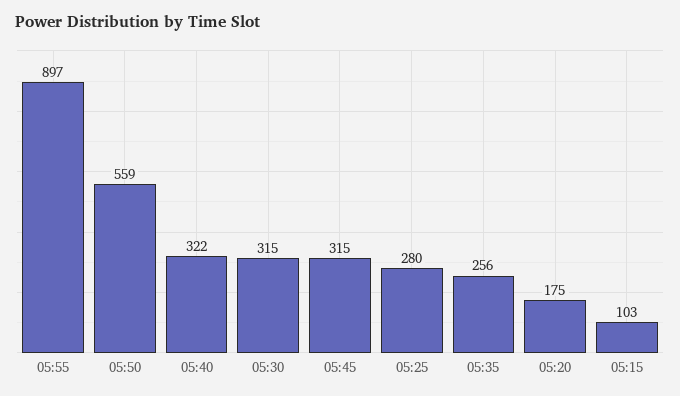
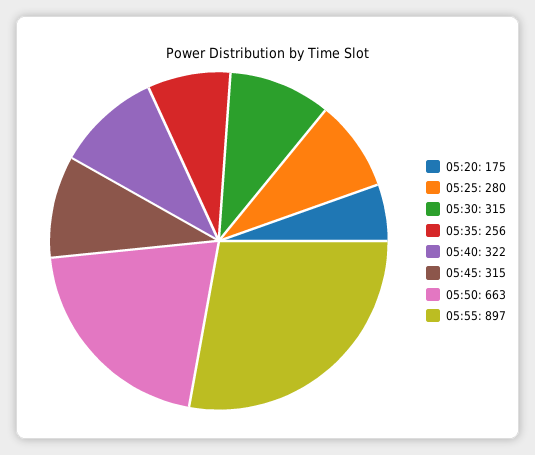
05:50: 559 -> 663
05:15: 103 -> none

